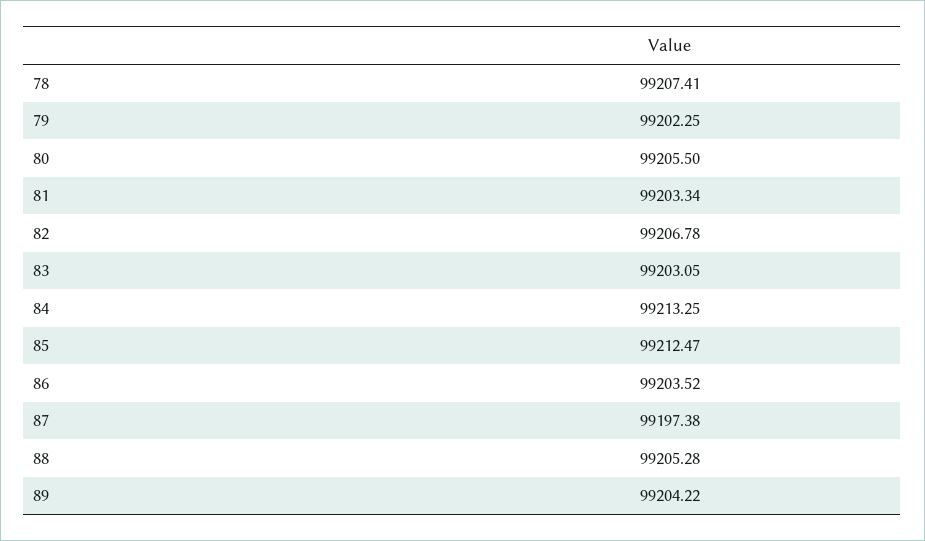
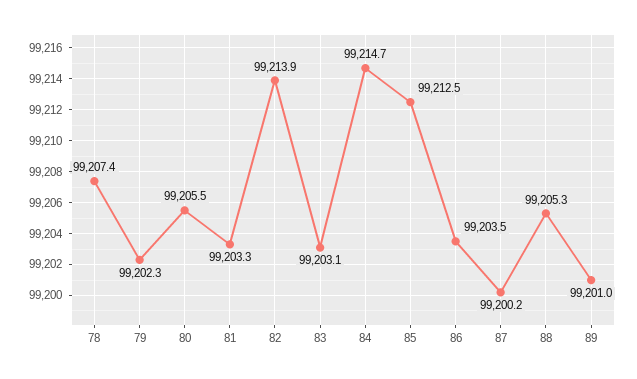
82: 99206.78 -> 99213.9
84: 99213.25 -> 99214.7
87: 99197.38 -> 99200.2
89: 99204.22 -> 99201

